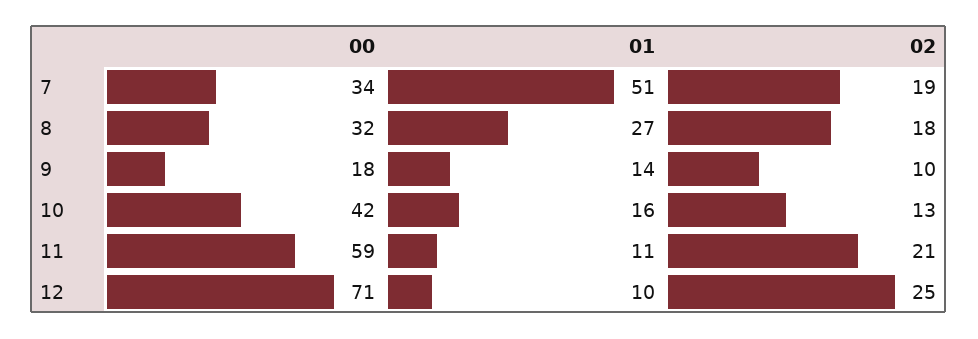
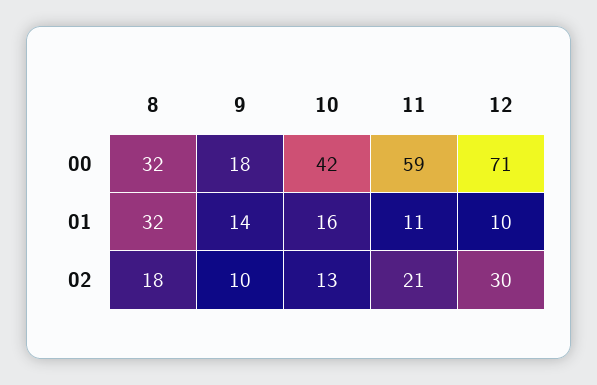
00, 7: 34 -> none
01, 7: 51 -> none
02, 7: 19 -> none
01, 8: 27 -> 32
02, 12: 25 -> 30

